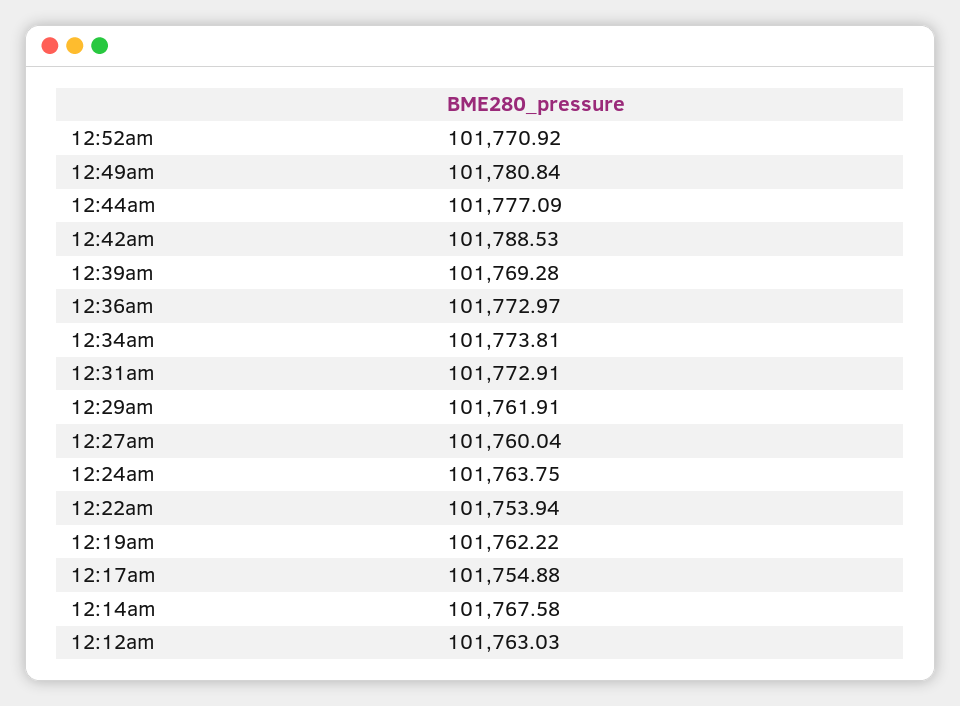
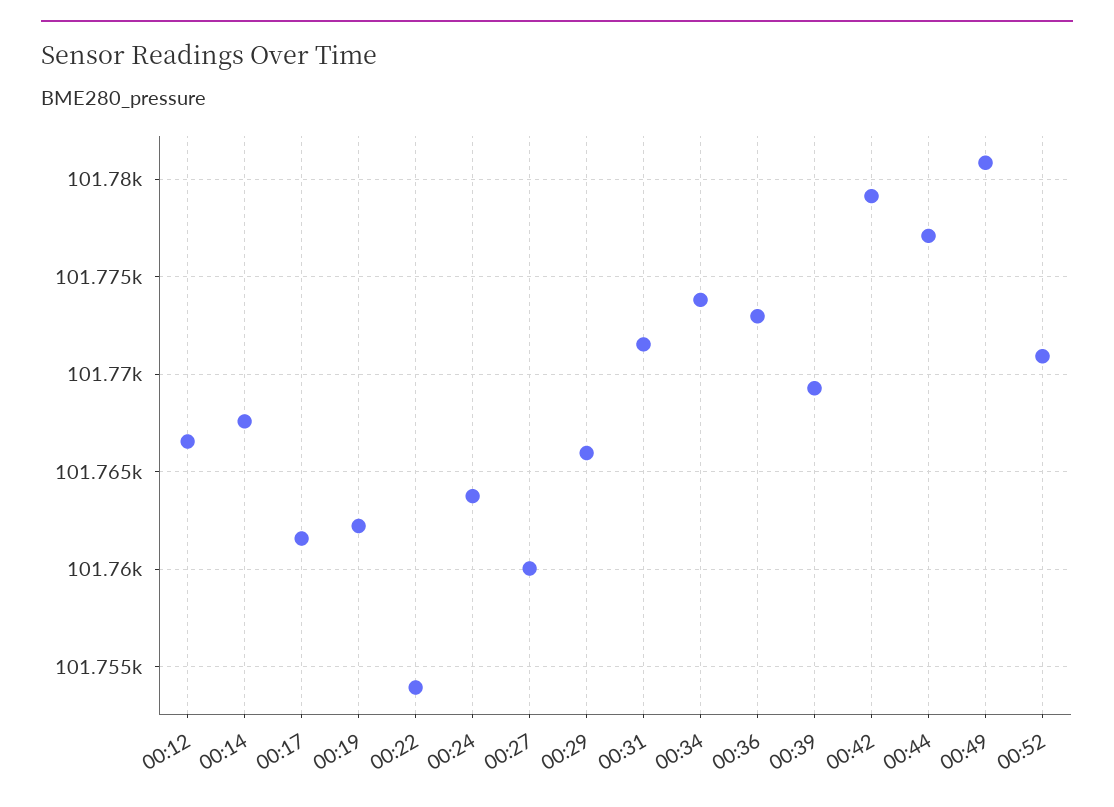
12:42am: 101788.53 -> 101779
12:31am: 101772.91 -> 101771.5
12:29am: 101761.91 -> 101766
12:17am: 101754.88 -> 101761.5
12:12am: 101763.03 -> 101766.5

